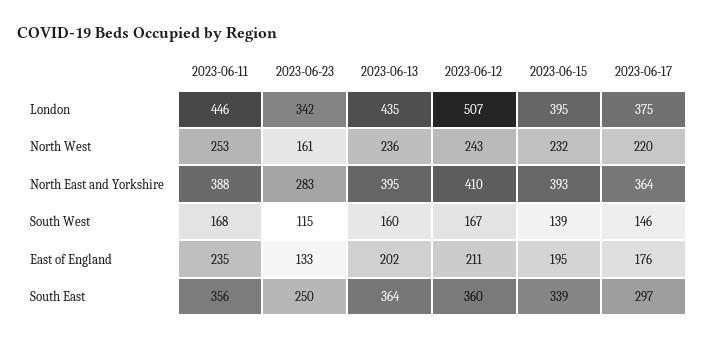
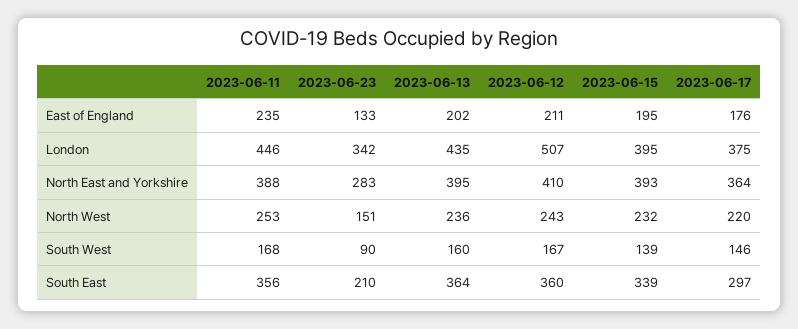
2023-06-23, North West: 161 -> 151
2023-06-23, South West: 115 -> 90
2023-06-23, South East: 250 -> 210

